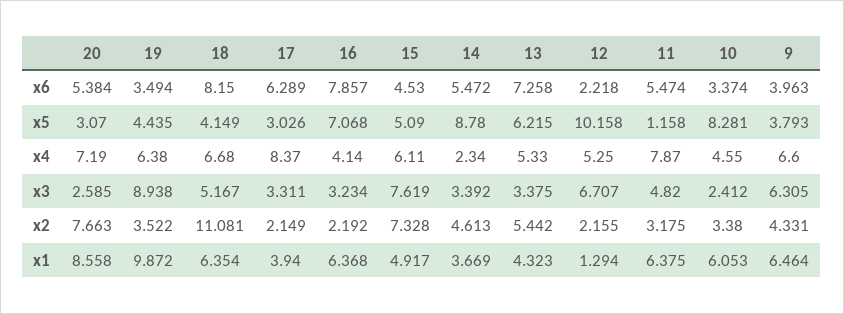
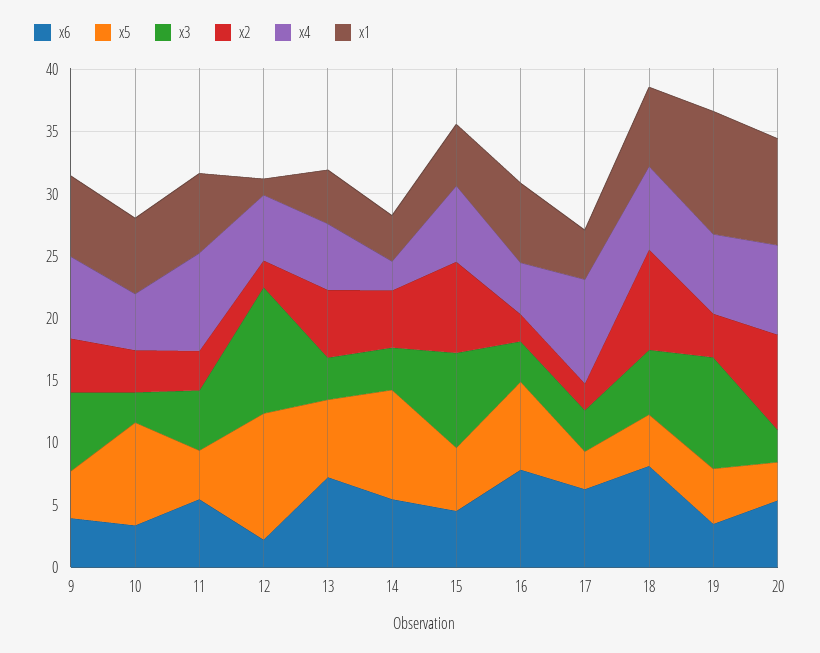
x5, 11: 1.158 -> 4
x3, 12: 6.707 -> 10
x2, 18: 11.081 -> 8

